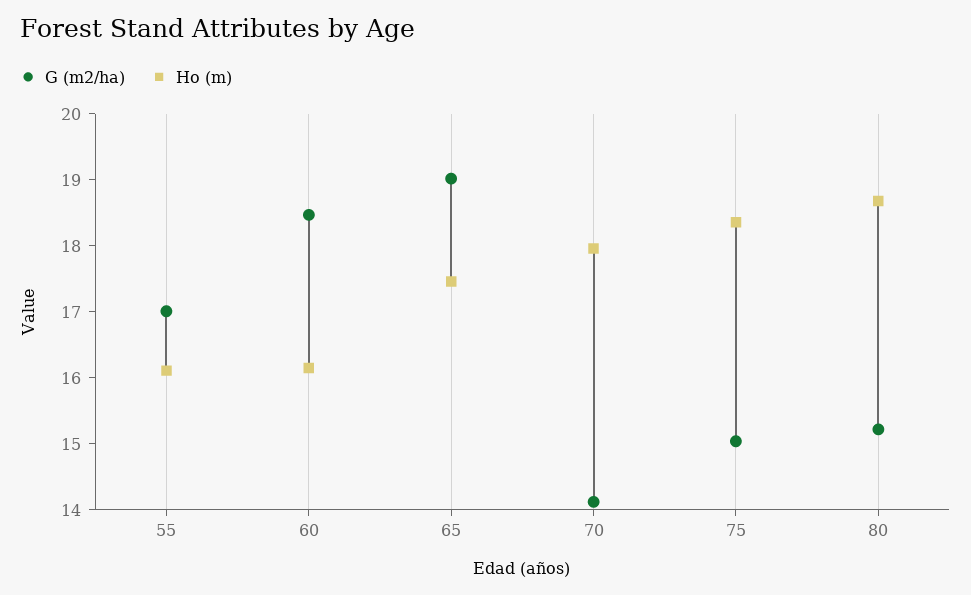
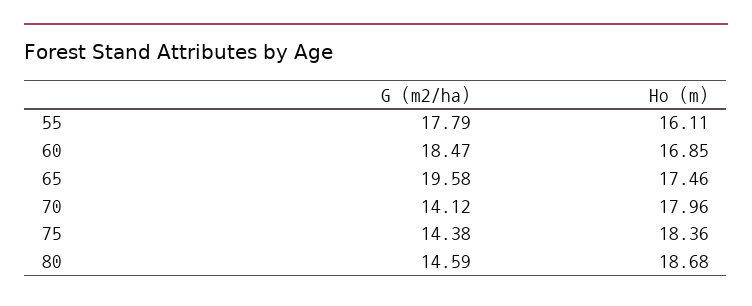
G (m2/ha), 55: 17 -> 17.79
Ho (m), 60: 16.2 -> 16.85
G (m2/ha), 65: 19 -> 19.58
G (m2/ha), 75: 15 -> 14.38
G (m2/ha), 80: 15.2 -> 14.59

